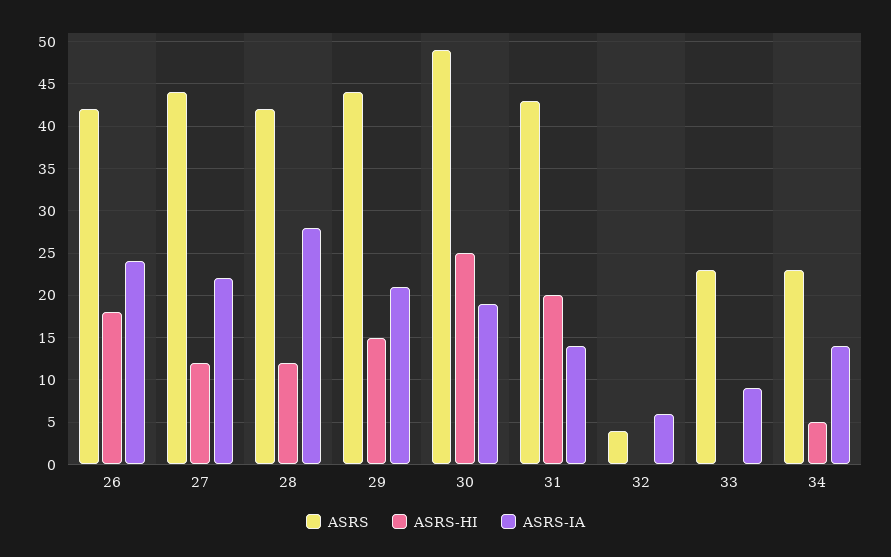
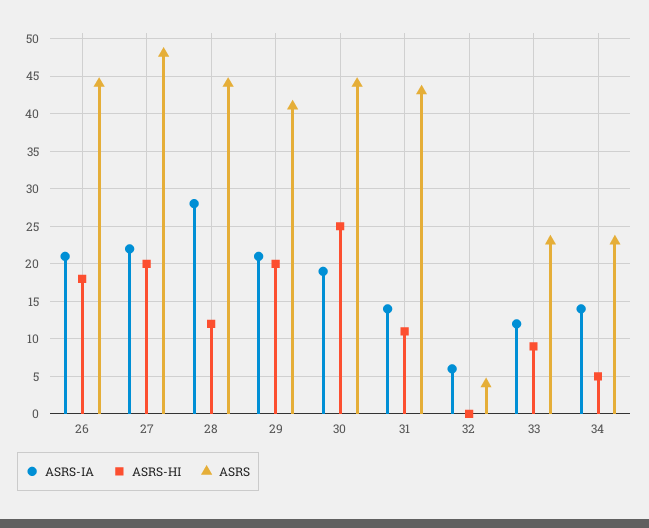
ASRS, 26: 42 -> 44
ASRS-IA, 26: 24 -> 21
ASRS, 27: 44 -> 48
ASRS-HI, 27: 12 -> 20
ASRS, 28: 42 -> 44
ASRS, 29: 44 -> 41
ASRS-HI, 29: 15 -> 20
ASRS, 30: 49 -> 44
ASRS-HI, 31: 20 -> 11
ASRS-HI, 33: 0 -> 9
ASRS-IA, 33: 9 -> 12

